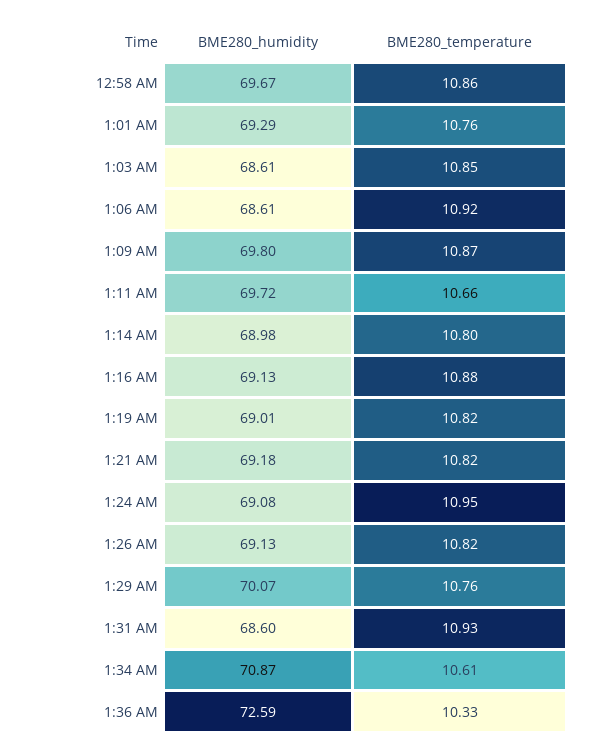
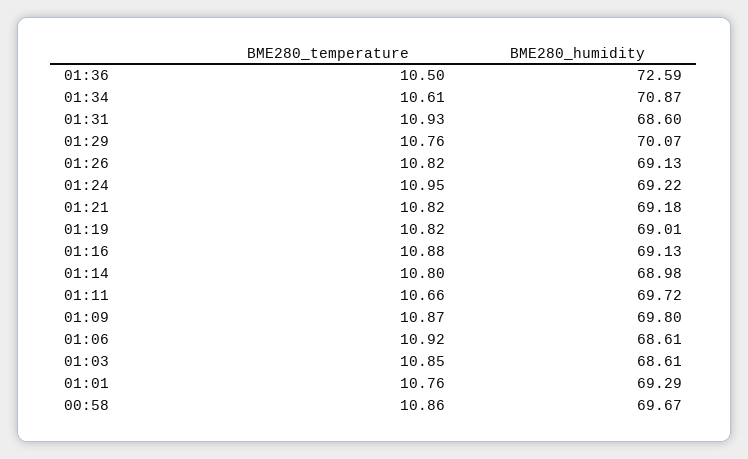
BME280_humidity, 1:24 AM: 69.08 -> 69.22
BME280_temperature, 1:36 AM: 10.33 -> 10.5

